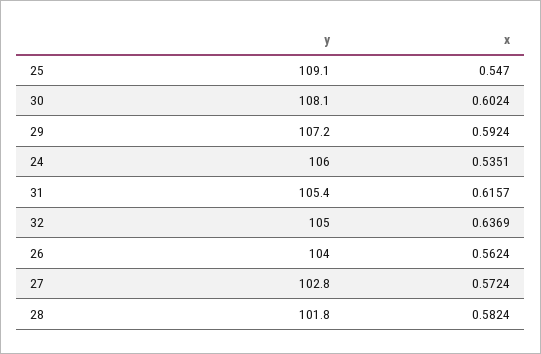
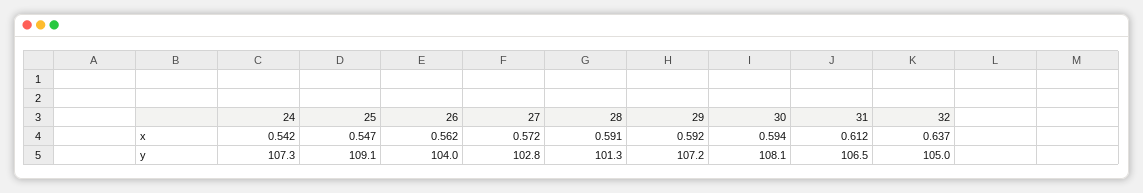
x, 30: 0.6024 -> 0.594
y, 24: 106 -> 107.3
x, 24: 0.5351 -> 0.542
y, 31: 105.4 -> 106.5
x, 31: 0.6157 -> 0.612
y, 28: 101.8 -> 101.3
x, 28: 0.5824 -> 0.591

